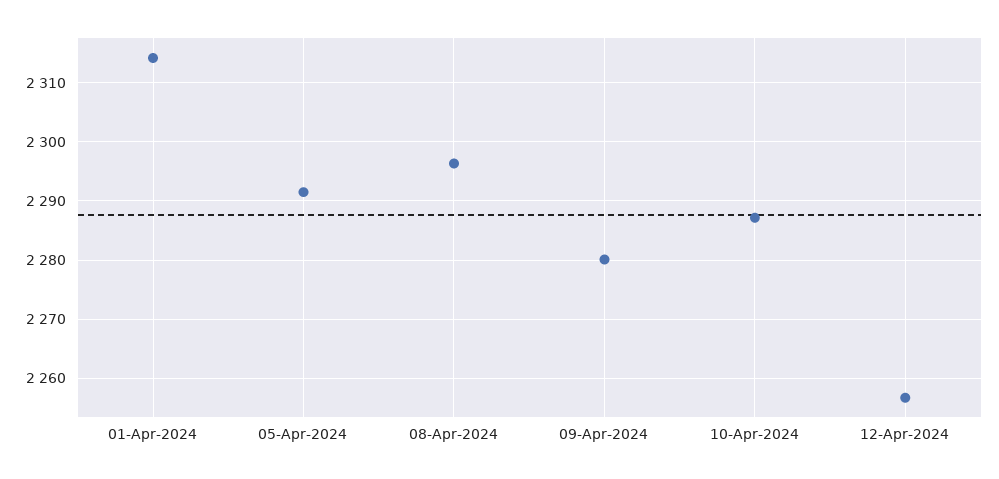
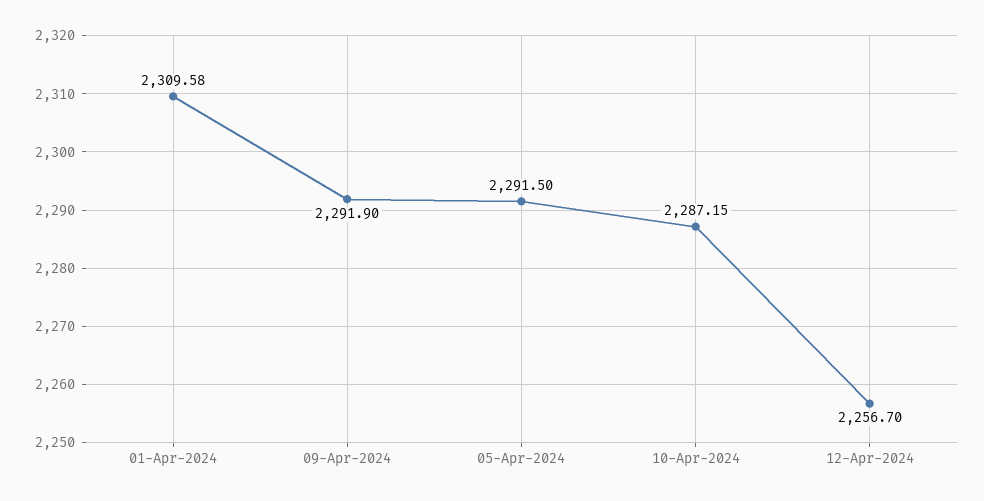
01-Apr-2024: 2314 -> 2309.58
08-Apr-2024: 2296 -> none
09-Apr-2024: 2280 -> 2291.9

